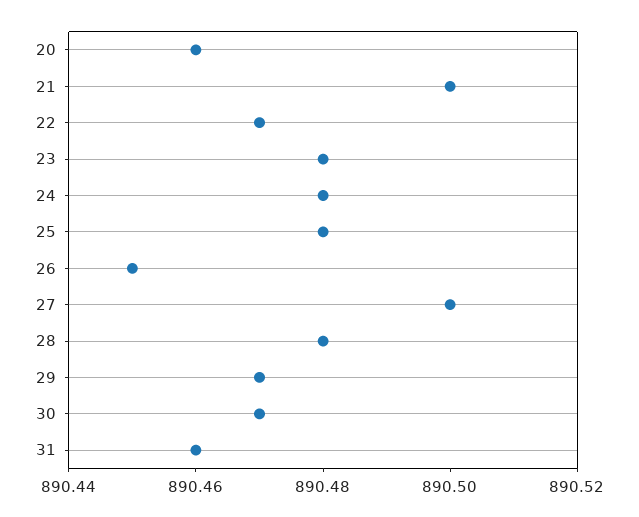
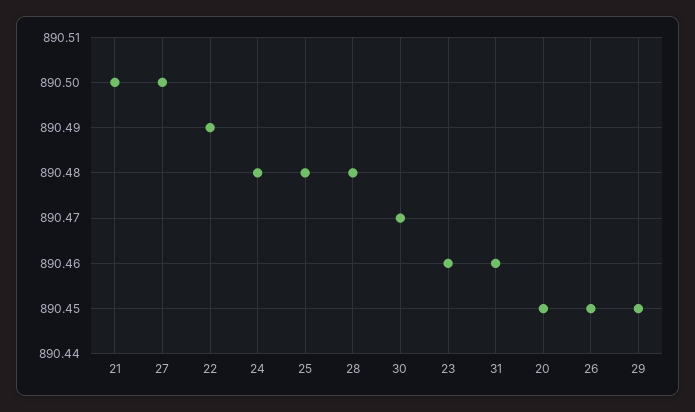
20: 890.46 -> 890.45
22: 890.47 -> 890.49
23: 890.48 -> 890.46
29: 890.47 -> 890.45

